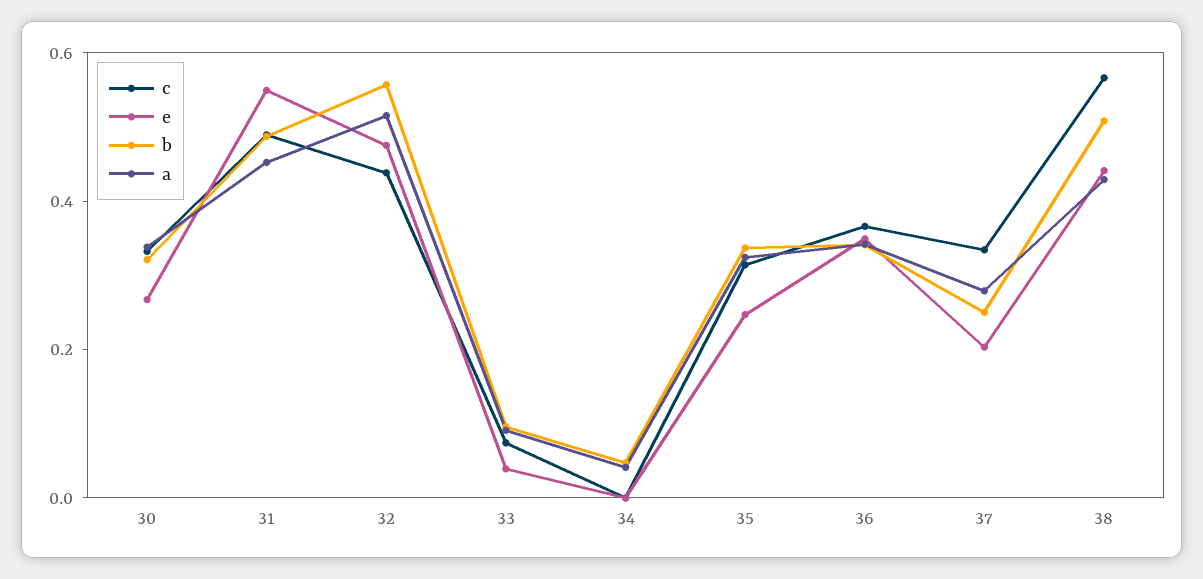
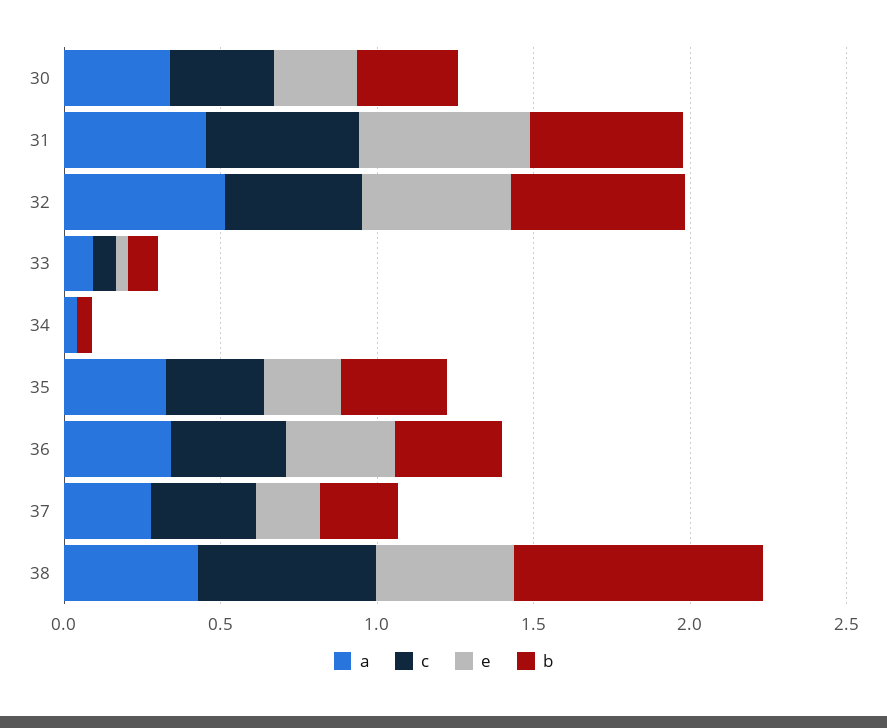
b, 38: 0.5 -> 0.8

